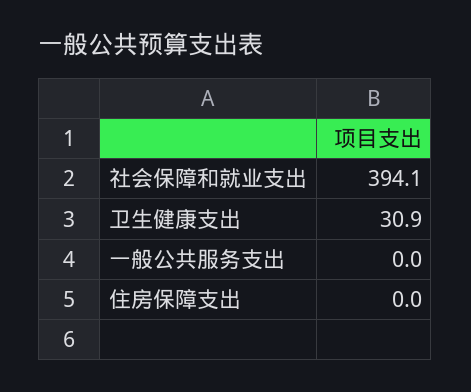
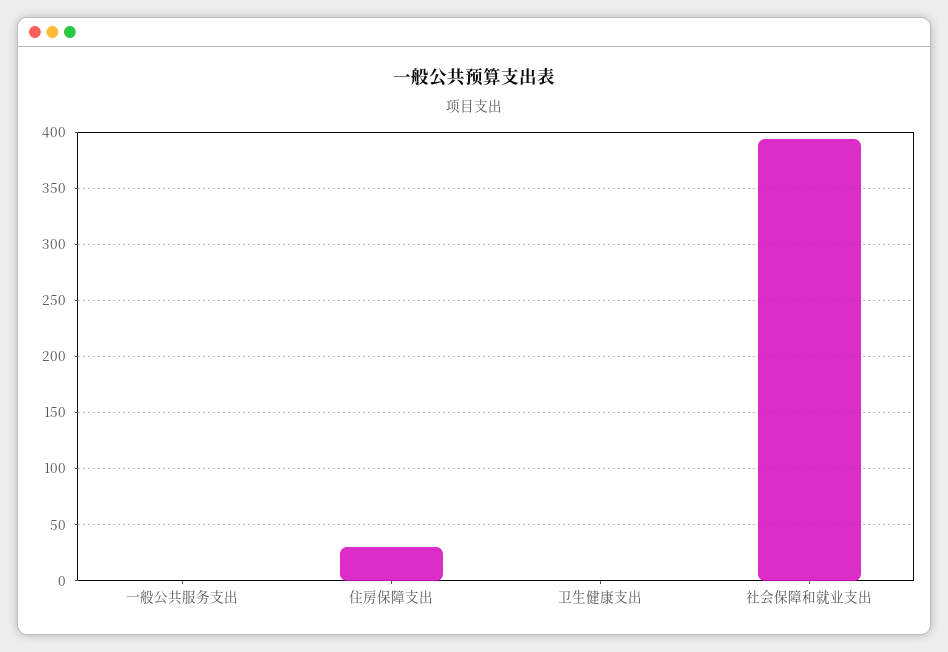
卫生健康支出: 30.9 -> 0
住房保障支出: 0 -> 30

